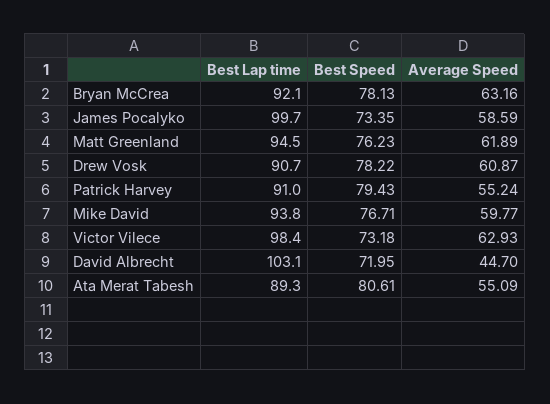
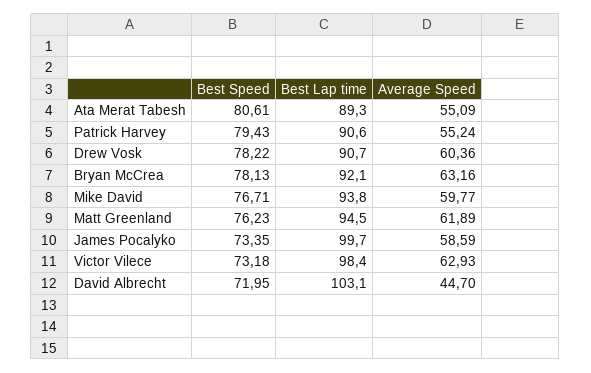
Average Speed, Drew Vosk: 60.87 -> 60.36
Best Lap time, Patrick Harvey: 91 -> 90.6

